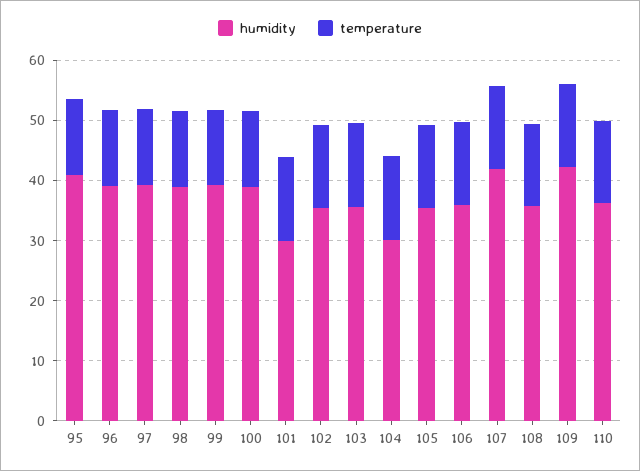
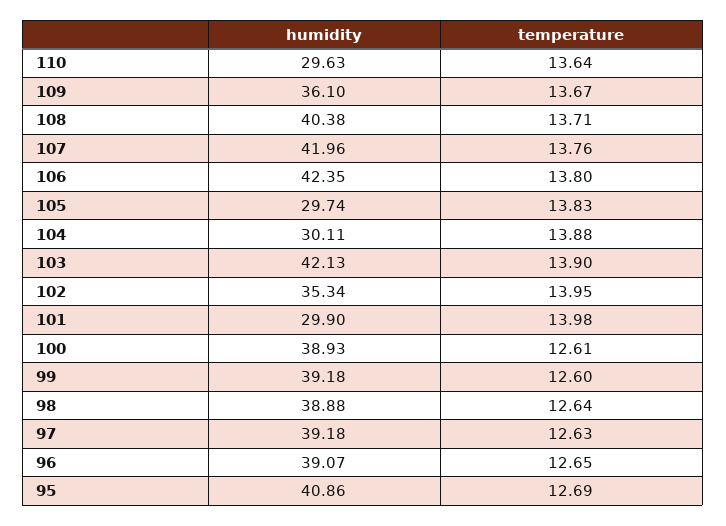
humidity, 103: 36 -> 42.13
humidity, 105: 36 -> 29.74
humidity, 106: 36 -> 42.35
humidity, 108: 36 -> 40.38
humidity, 109: 42 -> 36.1
humidity, 110: 36 -> 29.63

